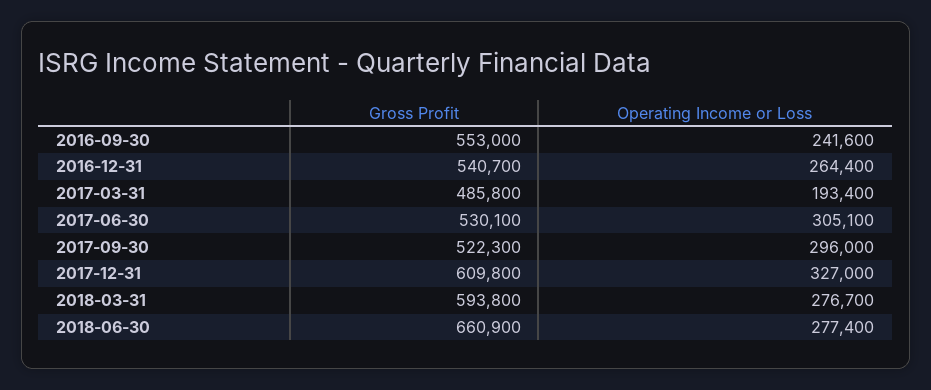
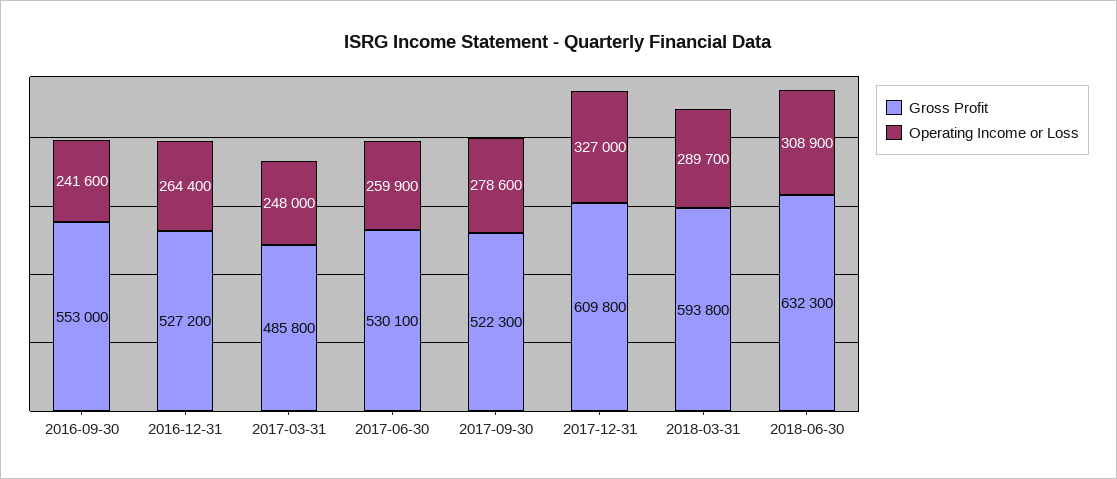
Gross Profit, 2016-12-31: 540700 -> 527200
Operating Income or Loss, 2017-03-31: 193400 -> 248000
Operating Income or Loss, 2017-06-30: 305100 -> 259900
Operating Income or Loss, 2017-09-30: 296000 -> 278600
Operating Income or Loss, 2018-03-31: 276700 -> 289700
Gross Profit, 2018-06-30: 660900 -> 632300
Operating Income or Loss, 2018-06-30: 277400 -> 308900

